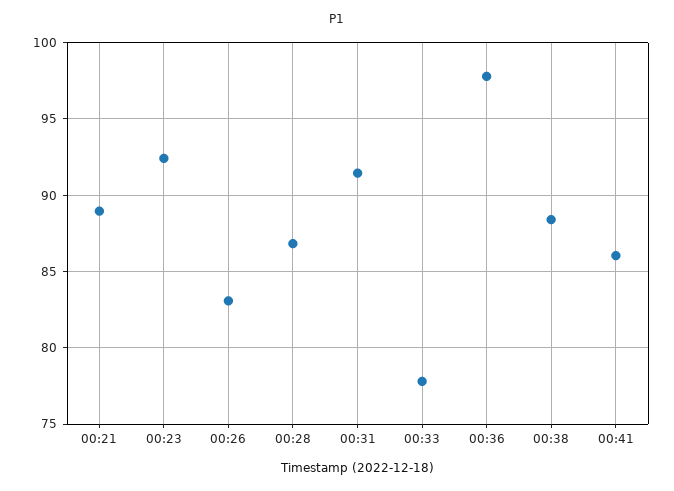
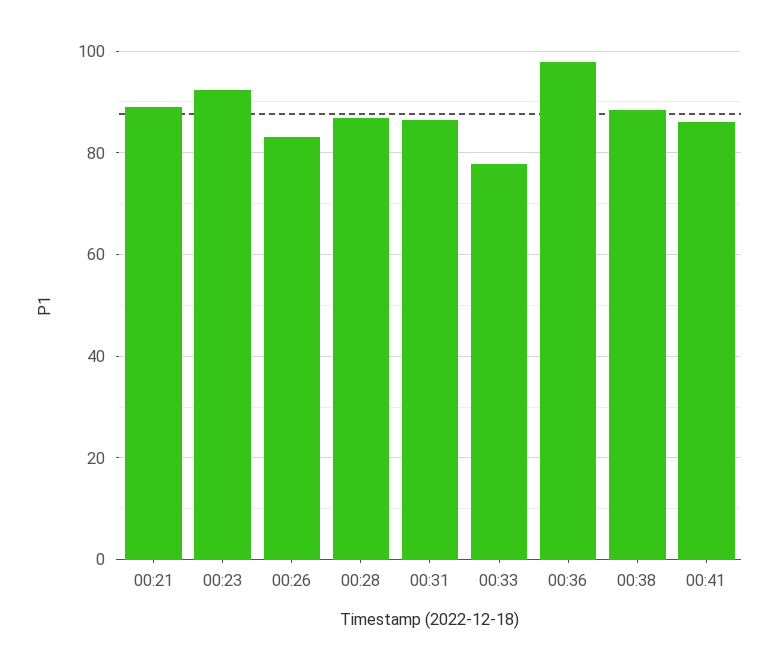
00:31: 91.5 -> 86

